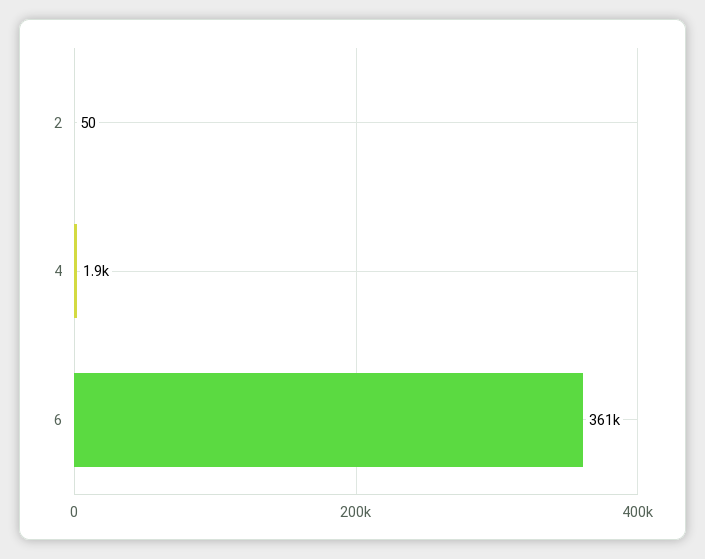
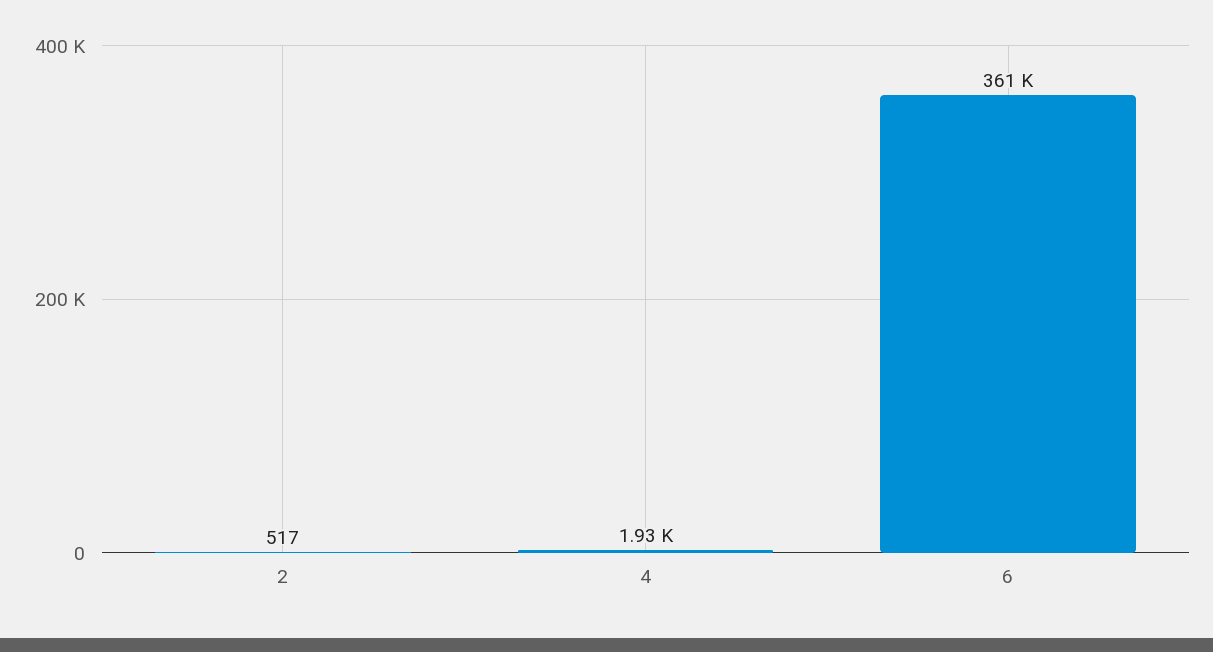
2: 50 -> 517

